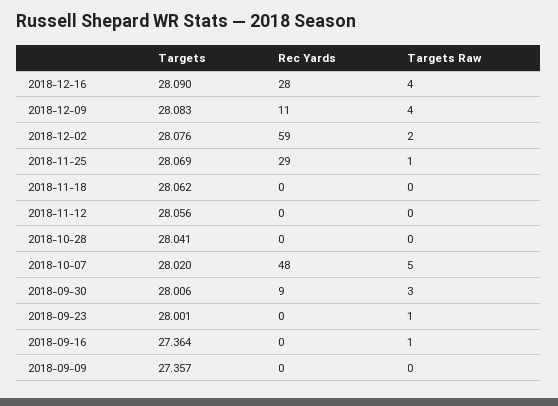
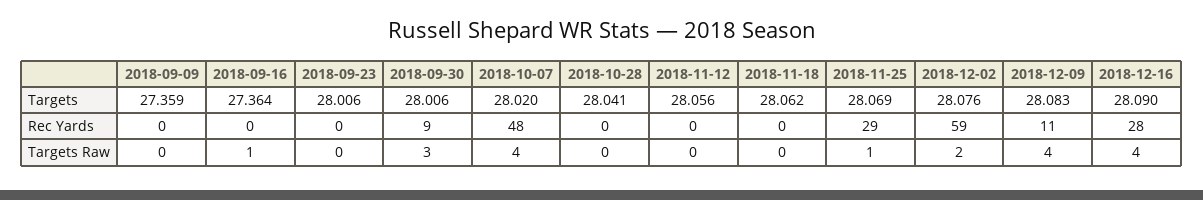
Targets Raw, 2018-10-07: 5 -> 4
Targets, 2018-09-23: 28.001 -> 28.006
Targets Raw, 2018-09-23: 1 -> 0
Targets, 2018-09-09: 27.357 -> 27.359

